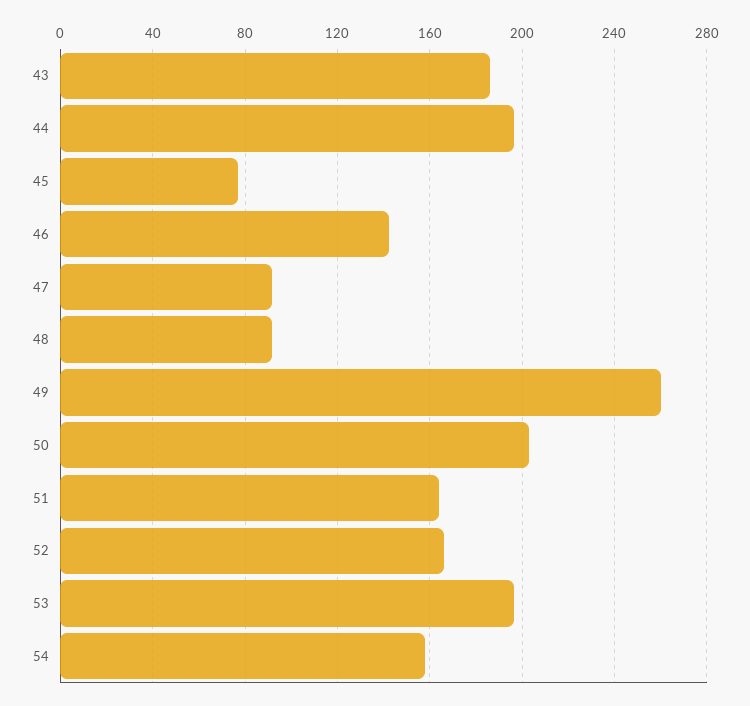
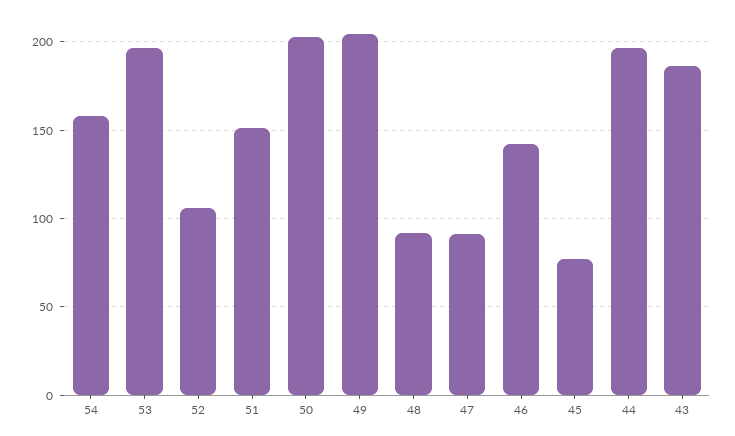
49: 260 -> 205
51: 165 -> 150
52: 165 -> 105

